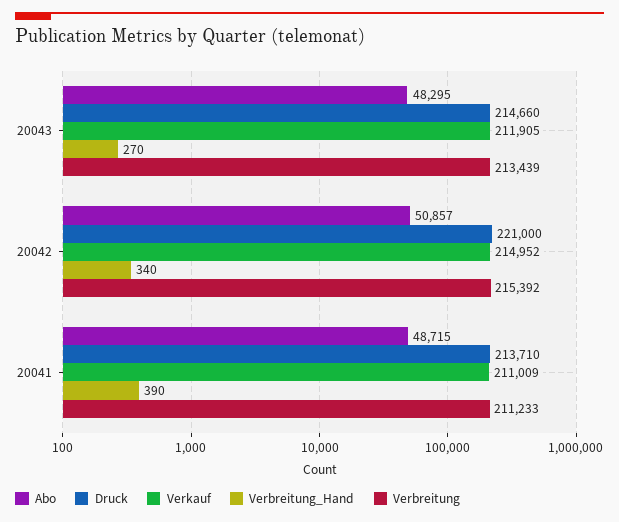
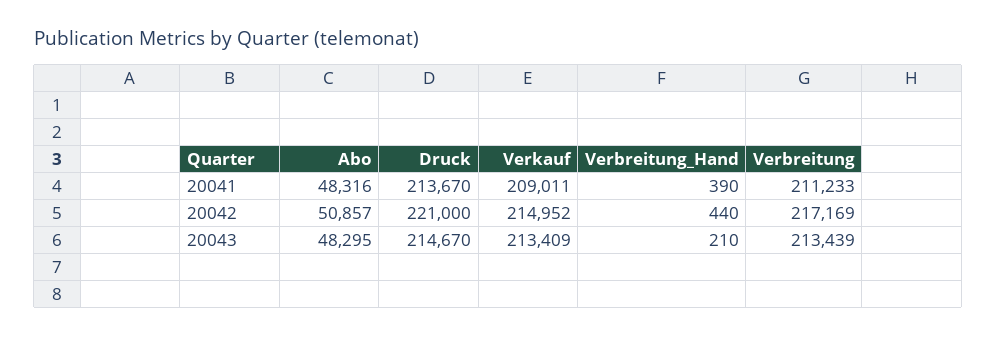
Druck, 20043: 214660 -> 214670
Verkauf, 20043: 211905 -> 213409
Verbreitung_Hand, 20043: 270 -> 210
Verbreitung_Hand, 20042: 340 -> 440
Verbreitung, 20042: 215392 -> 217169
Abo, 20041: 48715 -> 48316
Druck, 20041: 213710 -> 213670
Verkauf, 20041: 211009 -> 209011

